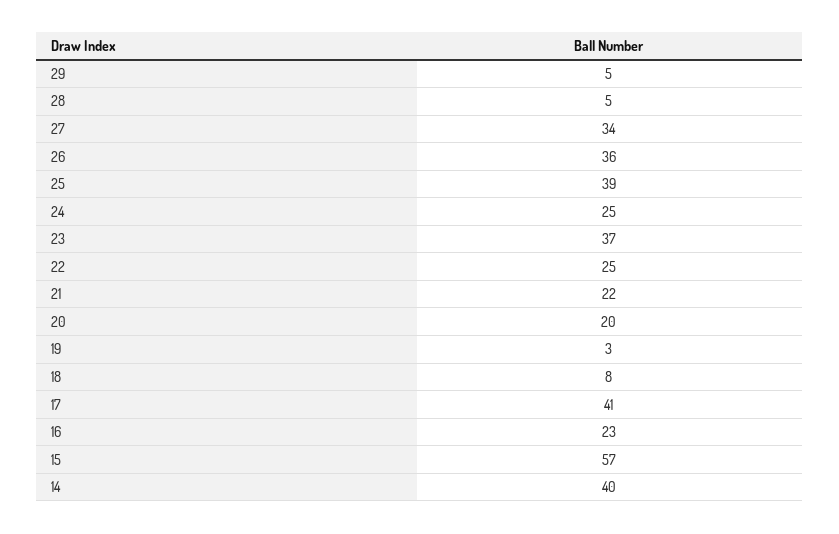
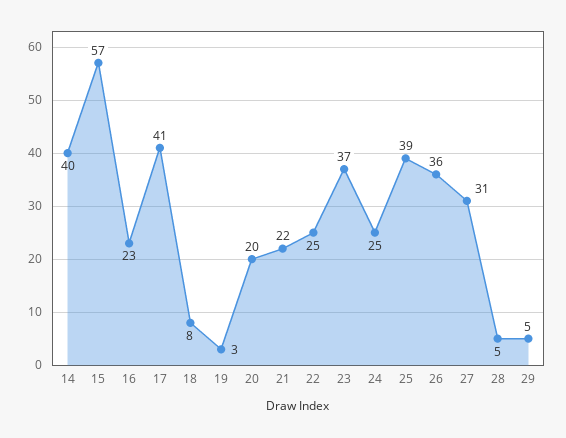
27: 34 -> 31

